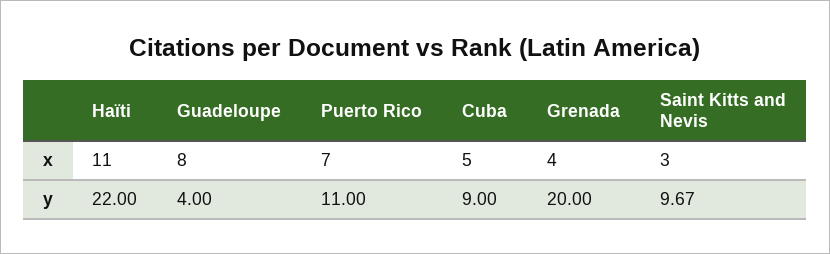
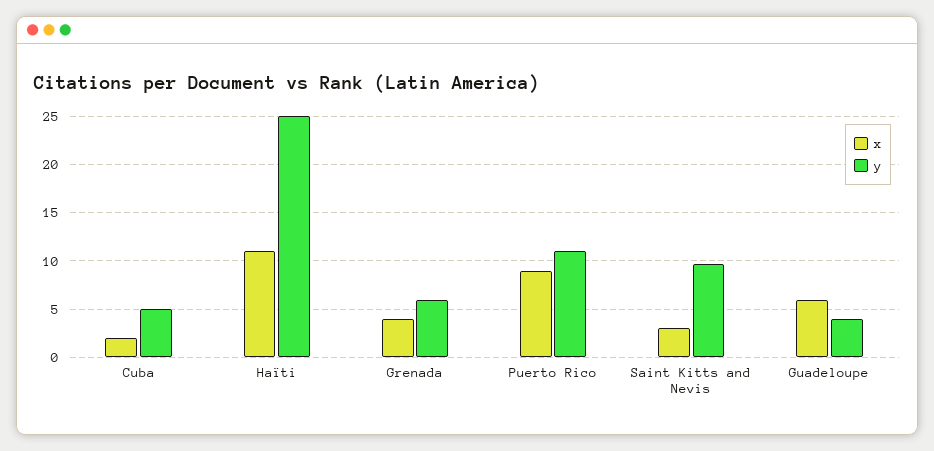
x, Guadeloupe: 8 -> 6
x, Puerto Rico: 7 -> 9
x, Cuba: 5 -> 2
y, Haïti: 22 -> 25
y, Cuba: 9 -> 5
y, Grenada: 20 -> 6

